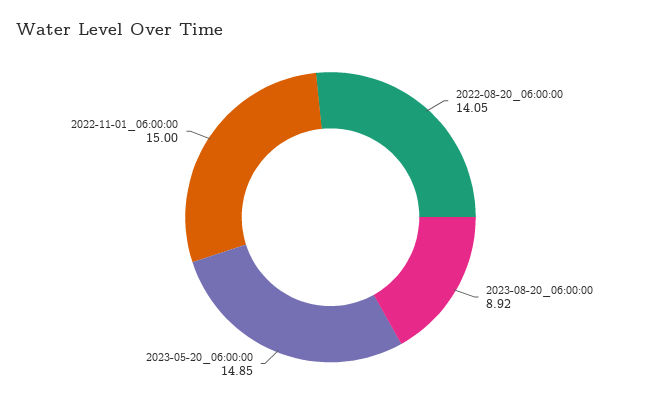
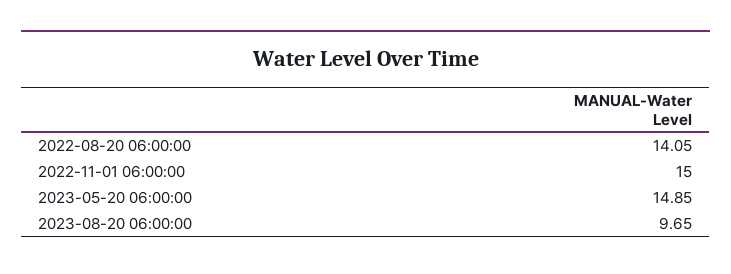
2023-08-20_06:00:00: 8.92 -> 9.65

